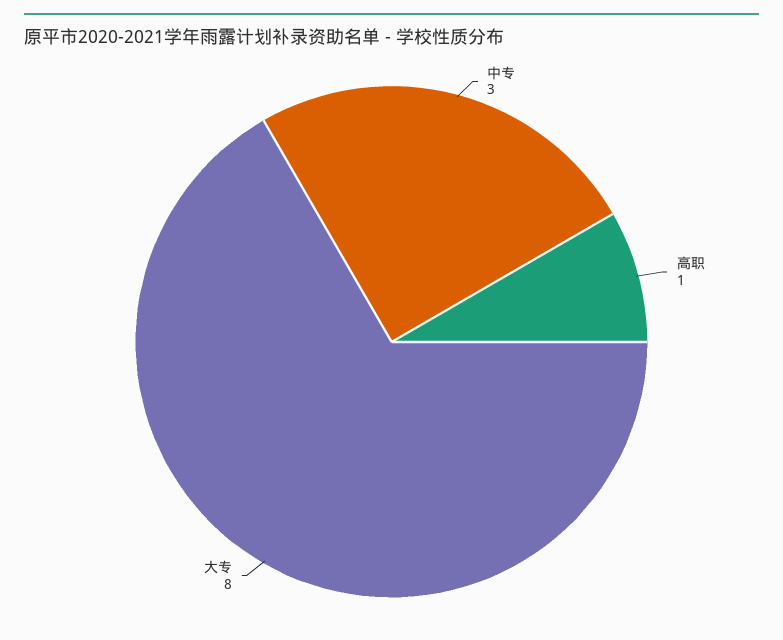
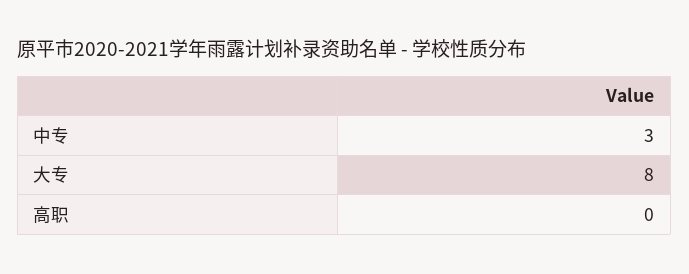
高职: 1 -> 0

